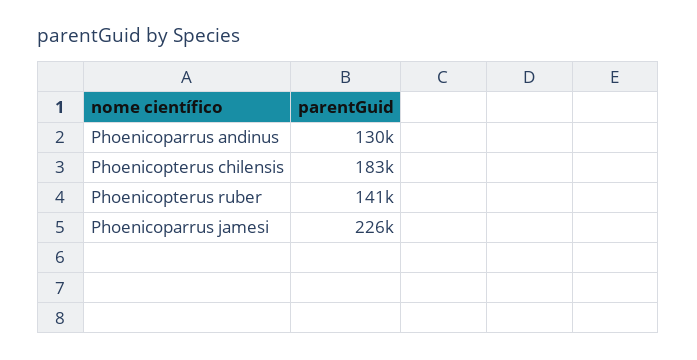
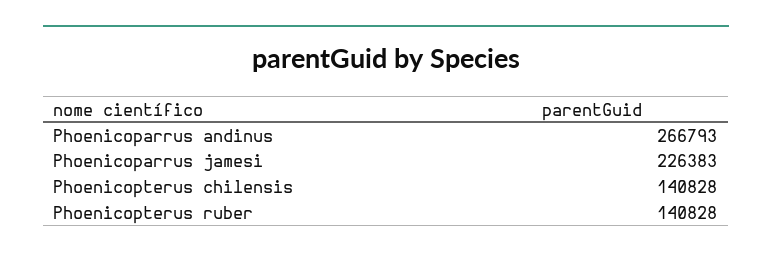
Phoenicoparrus andinus: 130000 -> 266793
Phoenicopterus chilensis: 183000 -> 140828

